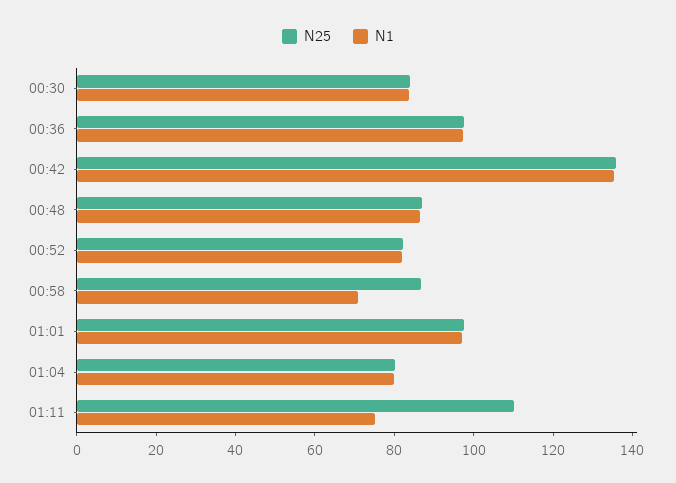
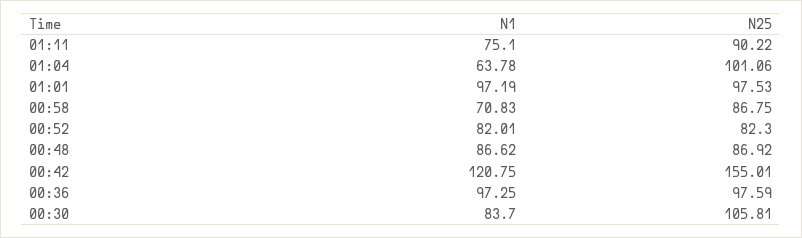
N25, 00:30: 85 -> 105.81
N25, 00:42: 135 -> 155.01
N1, 00:42: 135 -> 120.75
N25, 01:04: 80 -> 101.06
N1, 01:04: 80 -> 63.78
N25, 01:11: 110 -> 90.22

